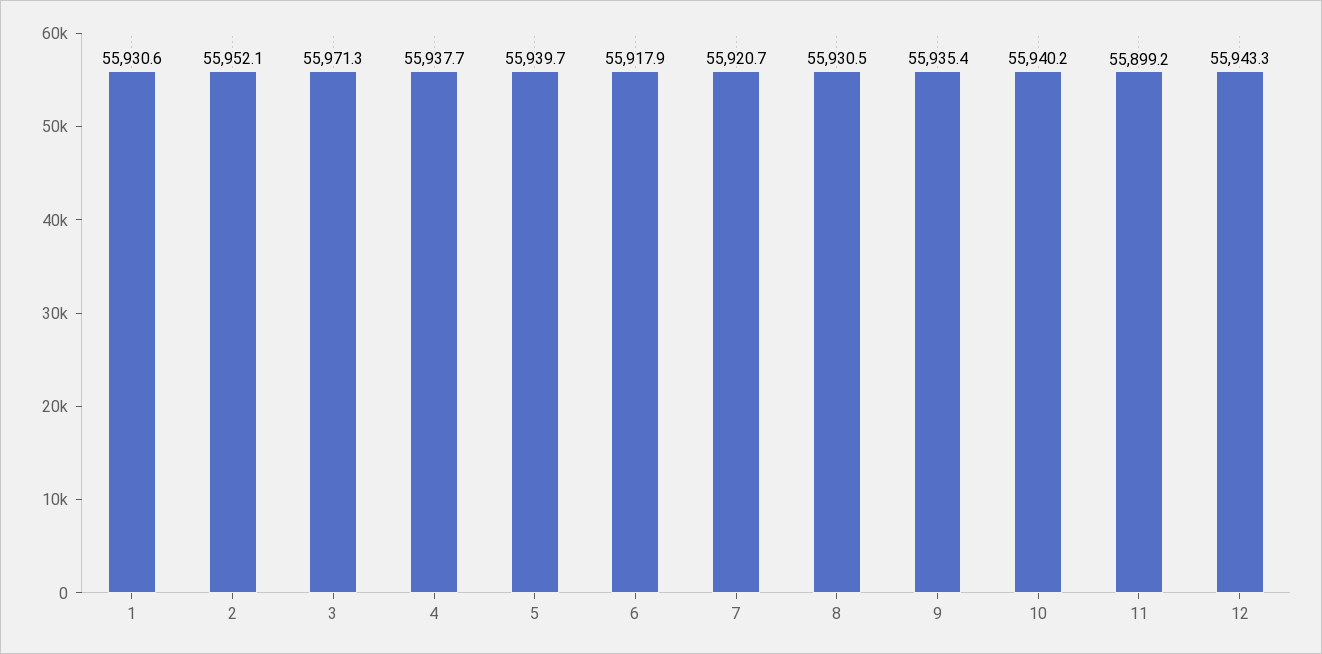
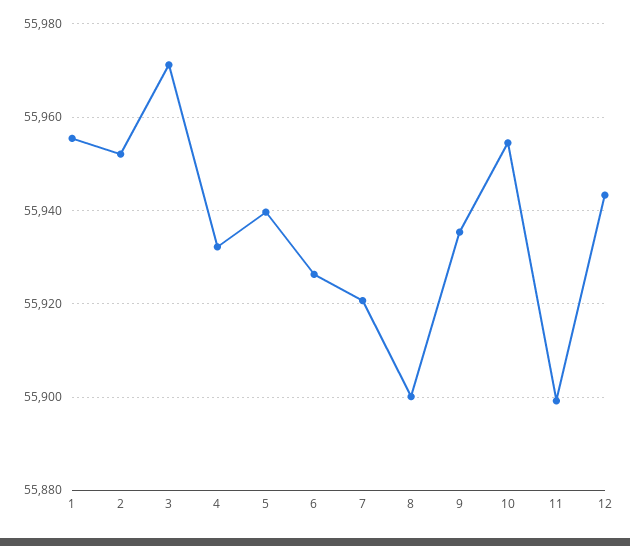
1: 55930.6 -> 55956
4: 55937.7 -> 55932
6: 55917.9 -> 55926
8: 55930.5 -> 55900
10: 55940.2 -> 55954

